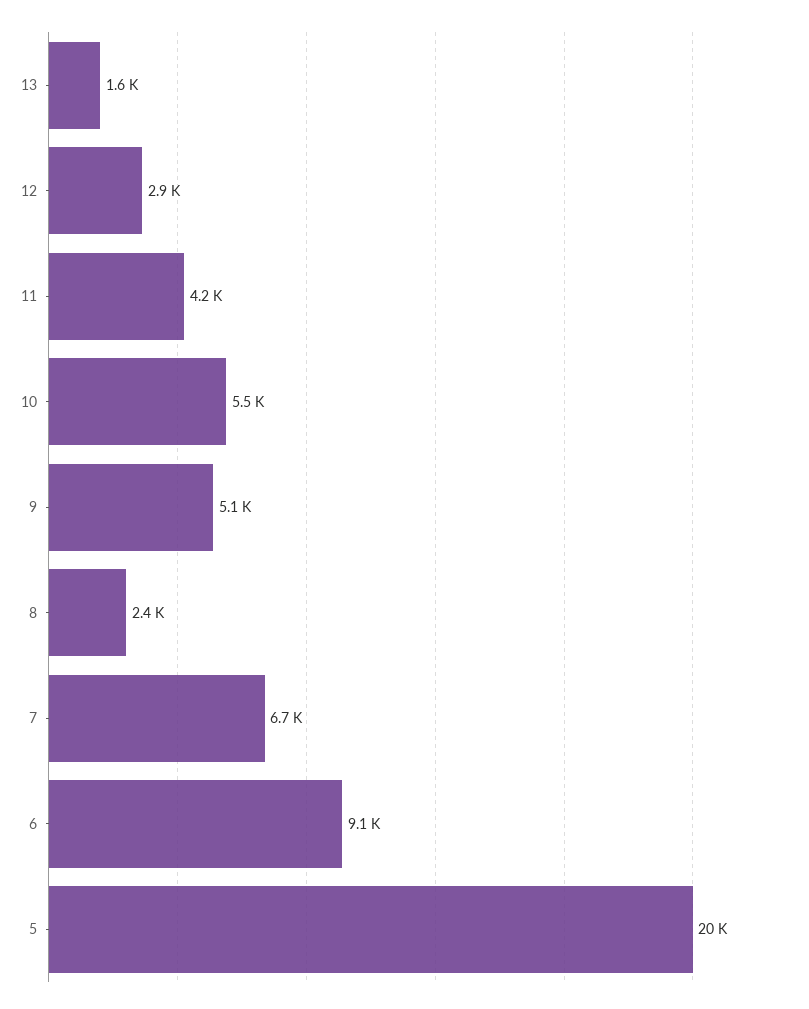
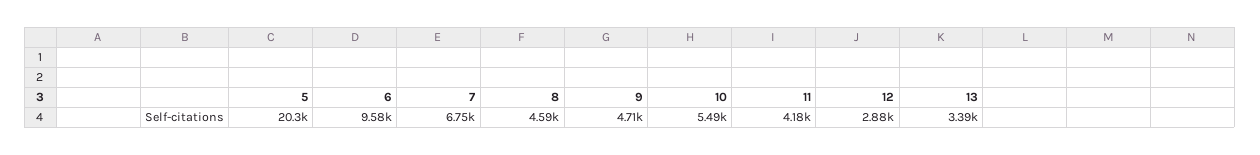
13: 1600 -> 3390
9: 5100 -> 4710
8: 2400 -> 4590
6: 9100 -> 9580

